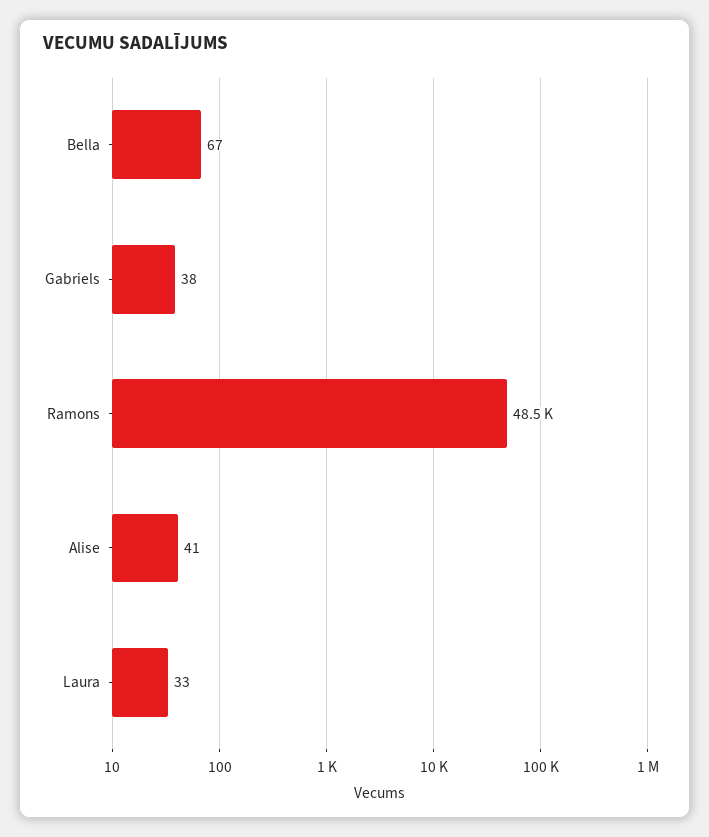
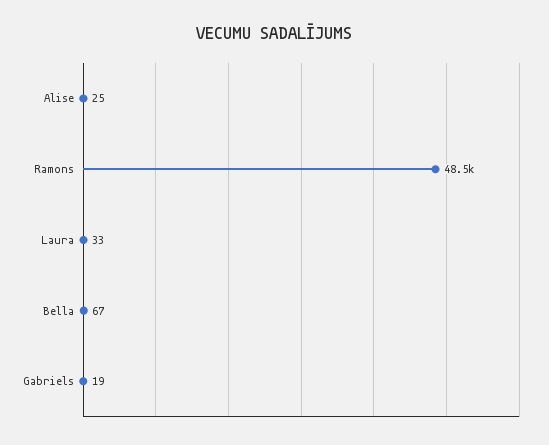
Gabriels: 38 -> 19
Alise: 41 -> 25

